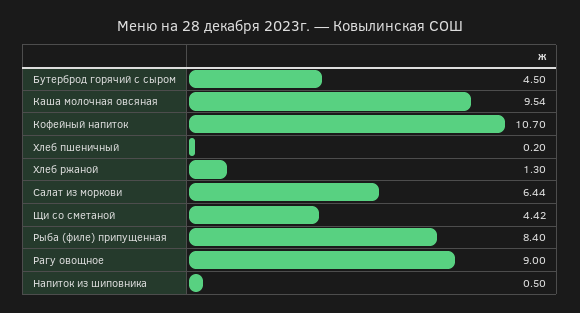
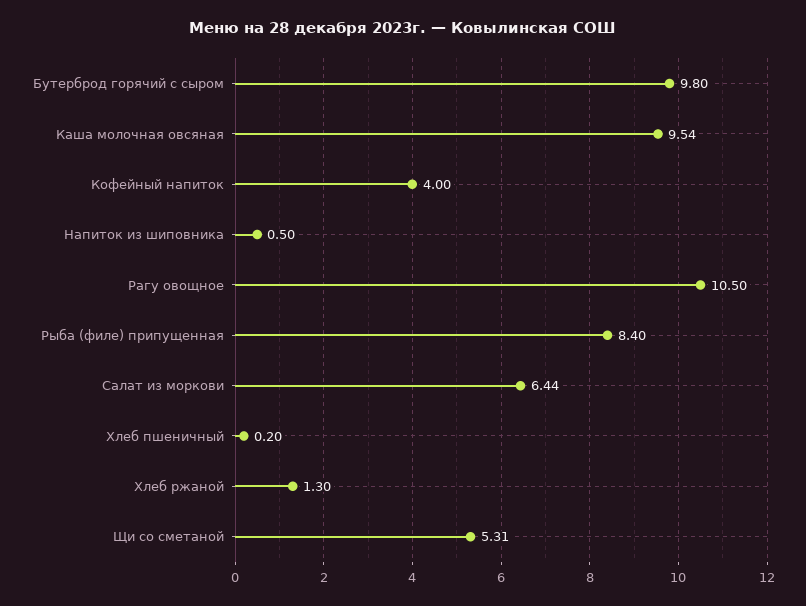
Бутерброд горячий с сыром: 4.5 -> 9.8
Кофейный напиток: 10.7 -> 4
Щи со сметаной: 4.42 -> 5.31
Рагу овощное: 9 -> 10.5

